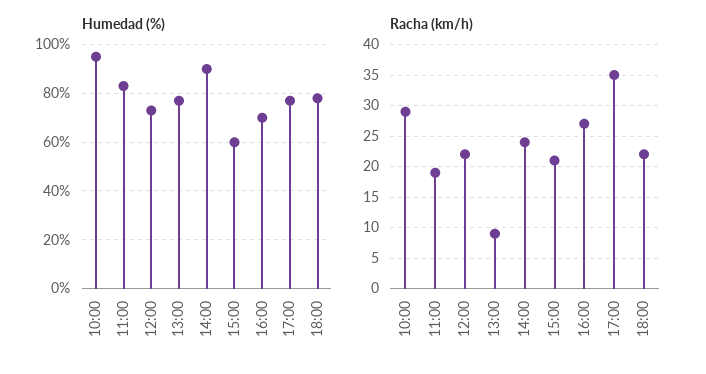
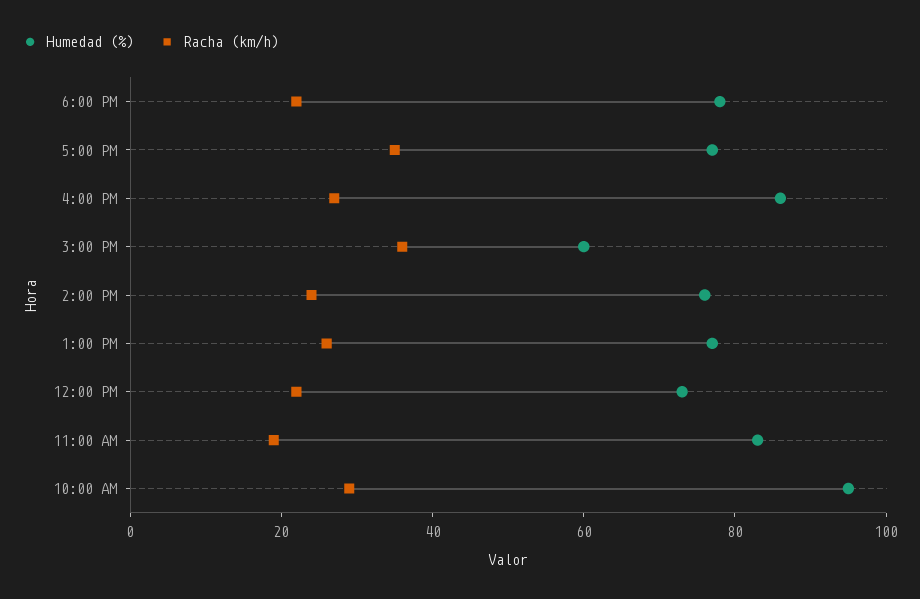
Humedad (%), 14:00: 90 -> 75
Humedad (%), 16:00: 70 -> 85
Racha (km/h), 13:00: 9 -> 25
Racha (km/h), 15:00: 21 -> 35

